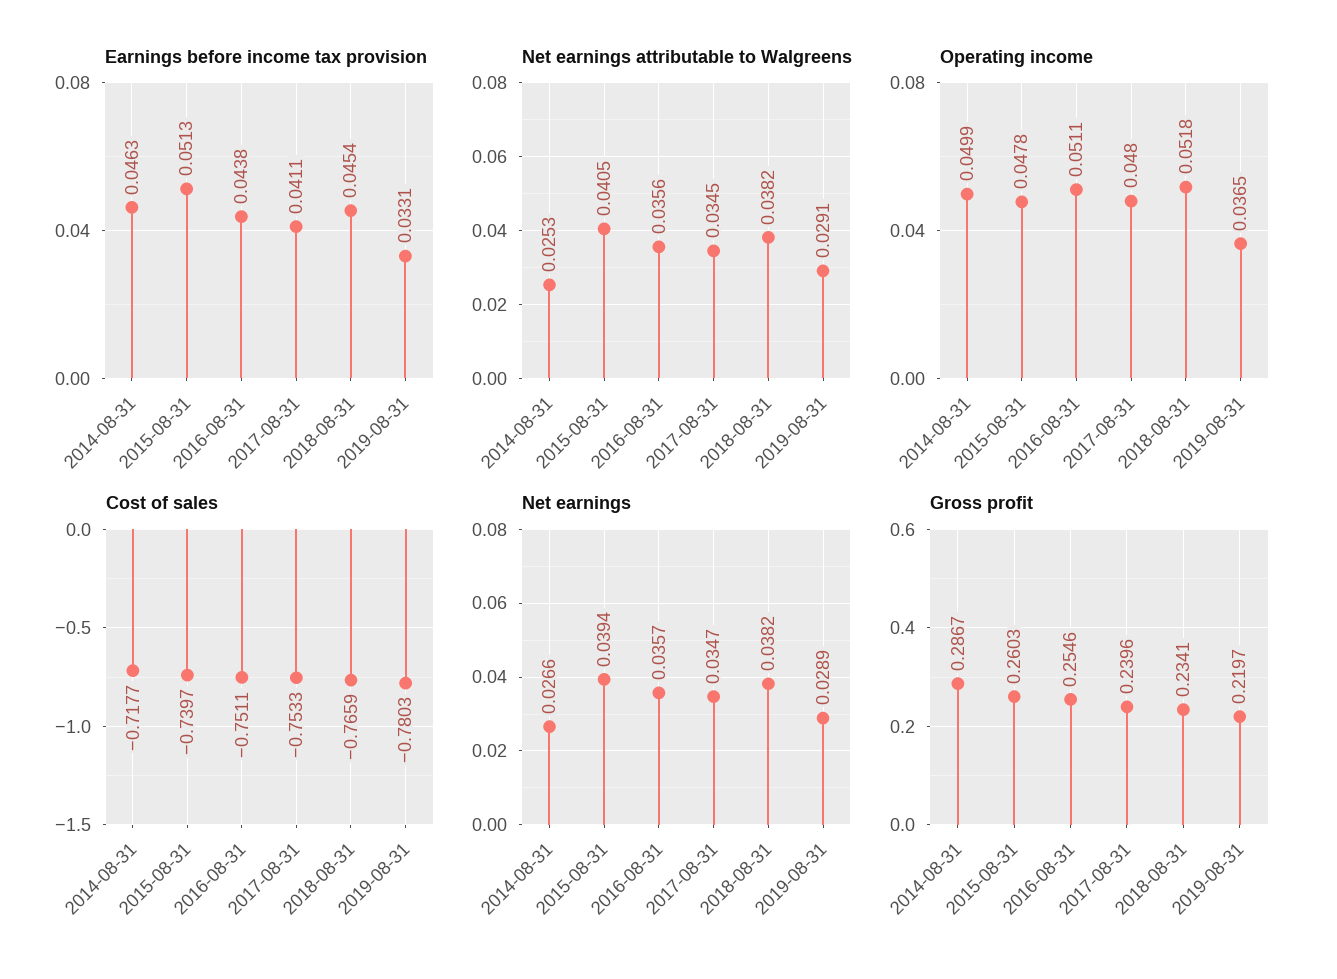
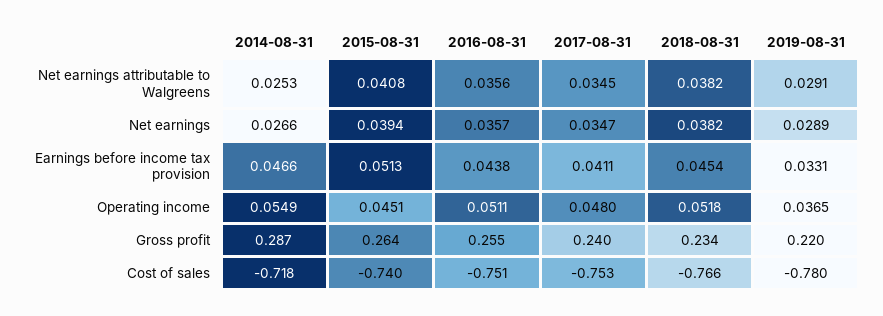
Earnings before income tax provision, 2014-08-31: 0.0463 -> 0.0466
Net earnings attributable to Walgreens, 2015-08-31: 0.0405 -> 0.0408
Operating income, 2014-08-31: 0.0499 -> 0.0549
Operating income, 2015-08-31: 0.0478 -> 0.0451
Gross profit, 2015-08-31: 0.2603 -> 0.264

